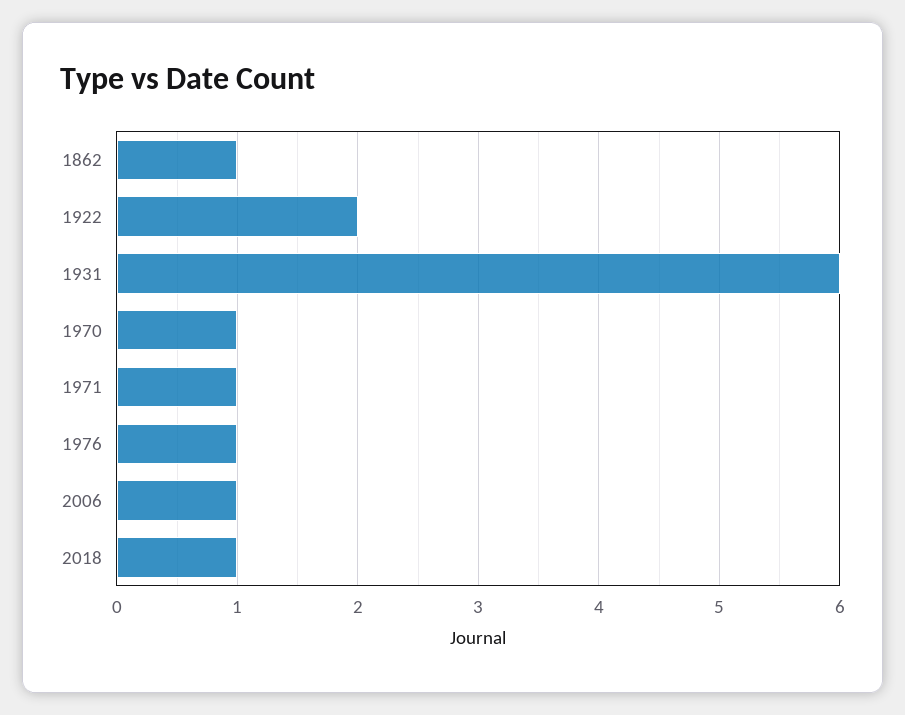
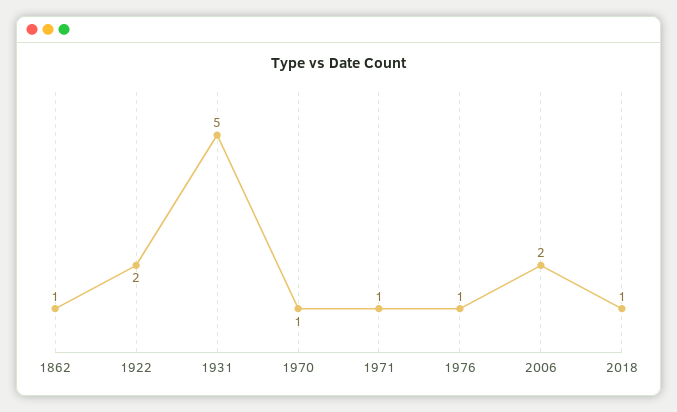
1931: 6 -> 5
2006: 1 -> 2

